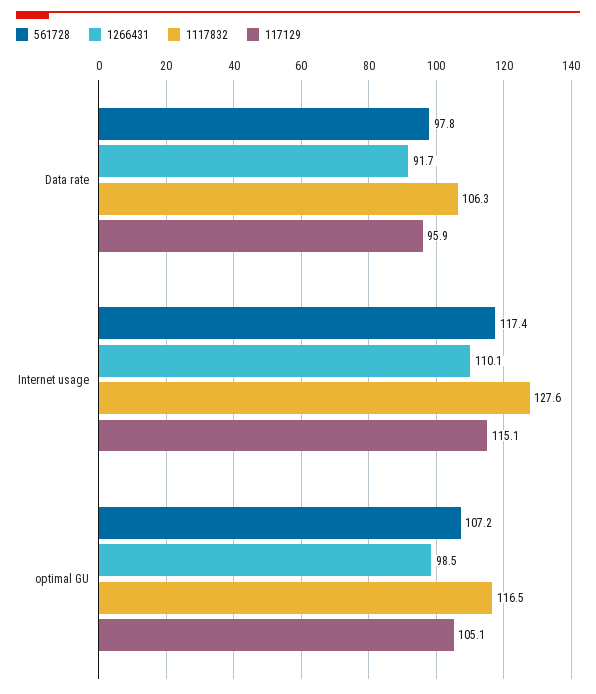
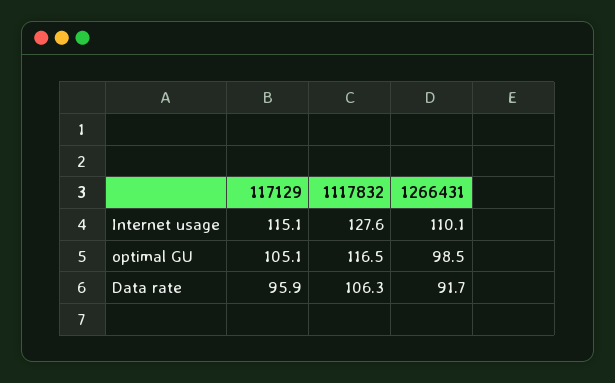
561728, Data rate: 97.8 -> none
561728, Internet usage: 117.4 -> none
561728, optimal GU: 107.2 -> none

